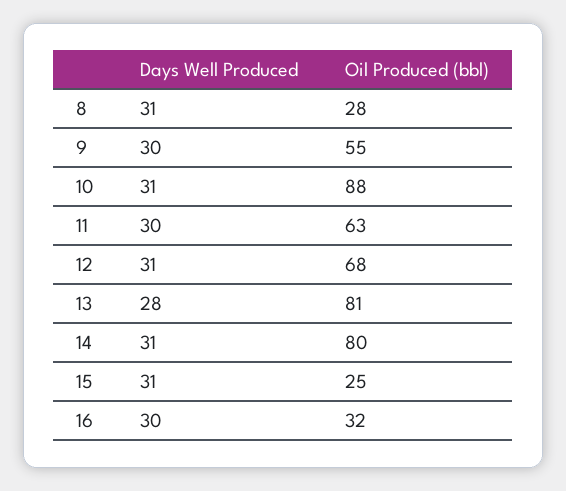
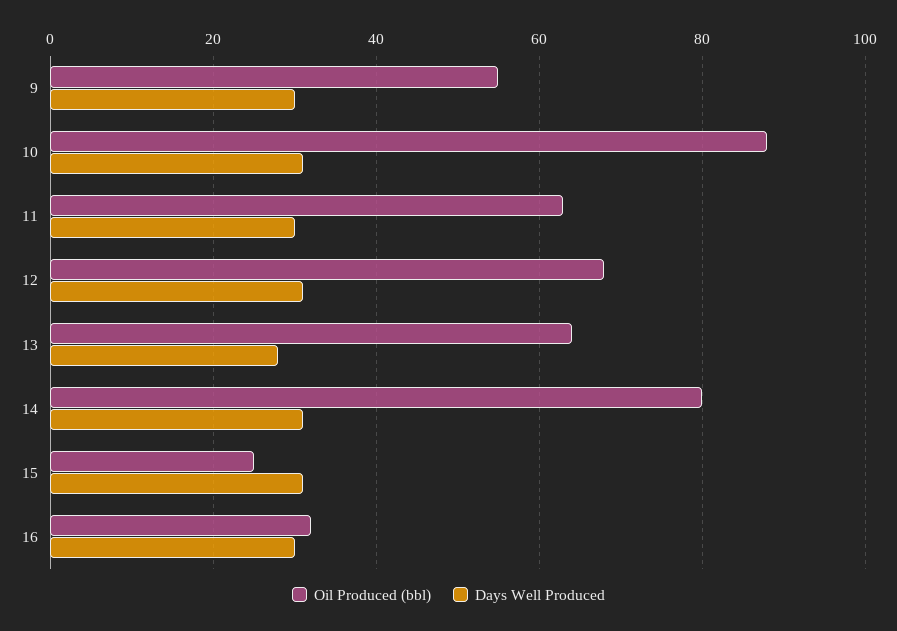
Days Well Produced, 8: 31 -> none
Oil Produced (bbl), 8: 28 -> none
Oil Produced (bbl), 13: 81 -> 65

